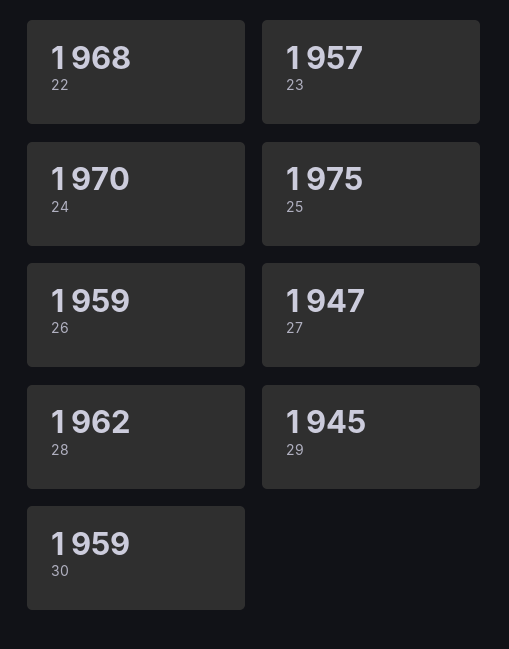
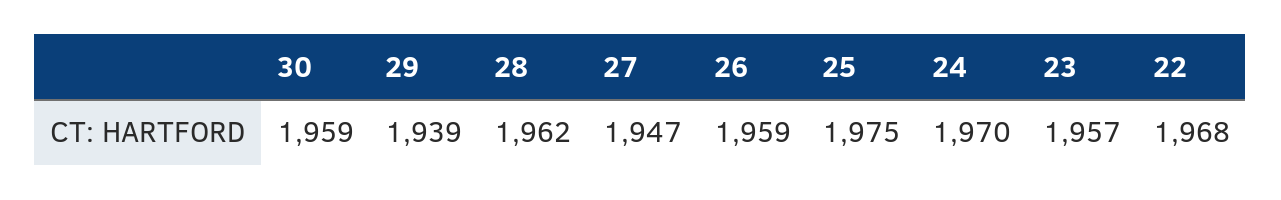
29: 1945 -> 1939

